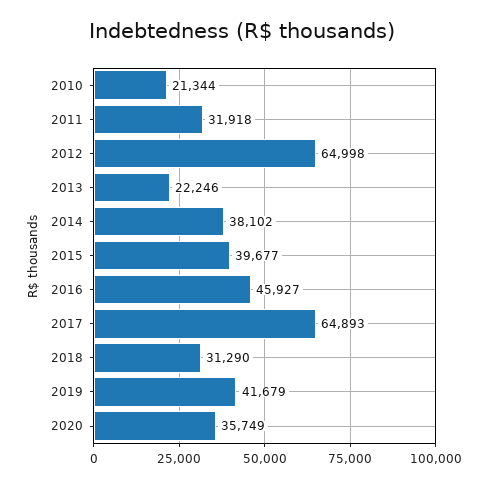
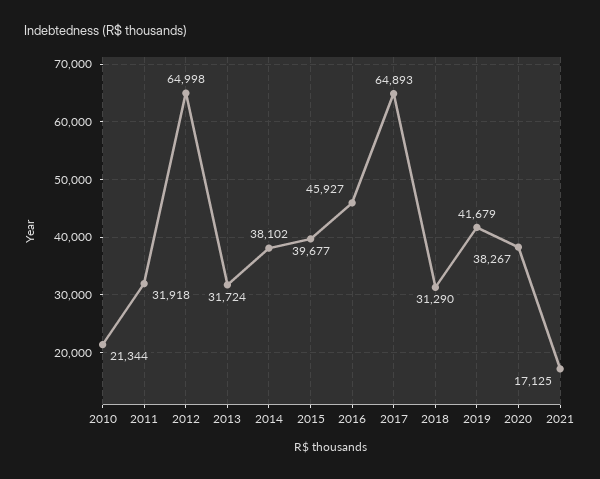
2013: 22246 -> 31724
2020: 35749 -> 38267
2021: none -> 17125

